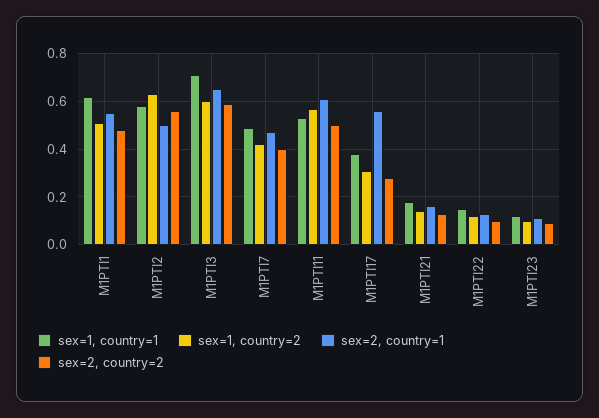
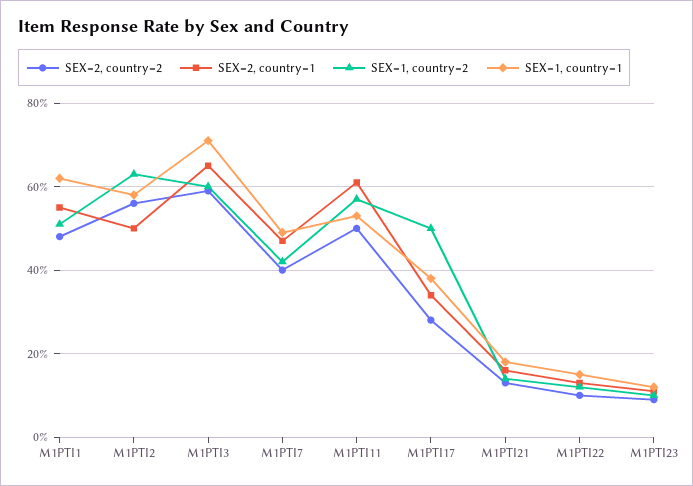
sex=1, country=2, M1PTI17: 0.3 -> 0.5
sex=2, country=1, M1PTI17: 0.55 -> 0.35

